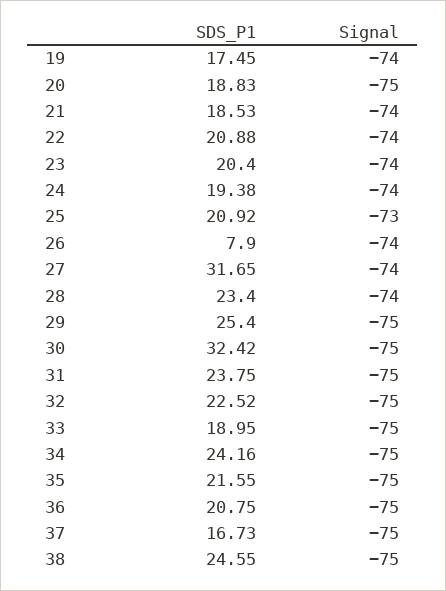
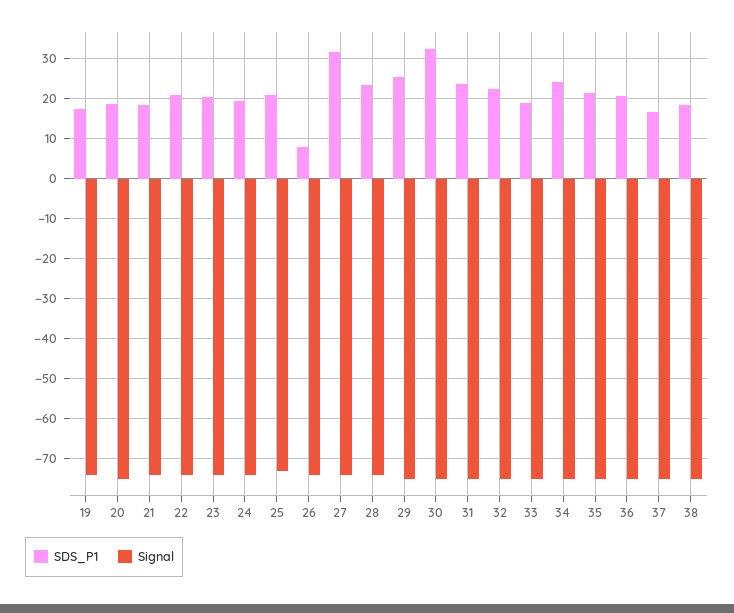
SDS_P1, 38: 24.55 -> 18

